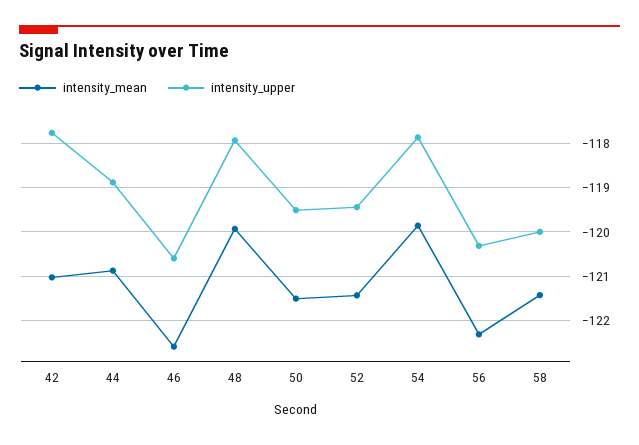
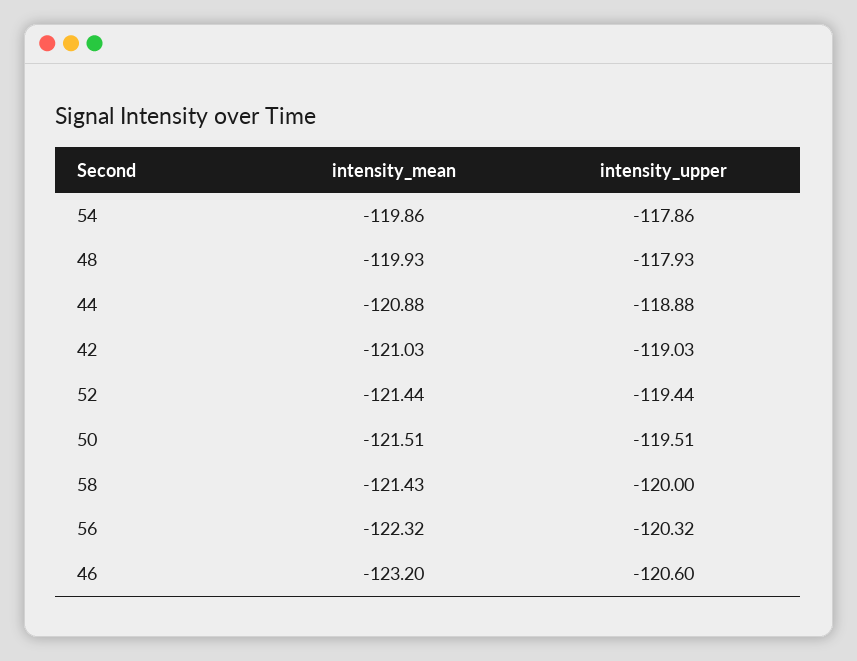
intensity_upper, 42: -117.8 -> -119.03
intensity_mean, 46: -122.6 -> -123.2

